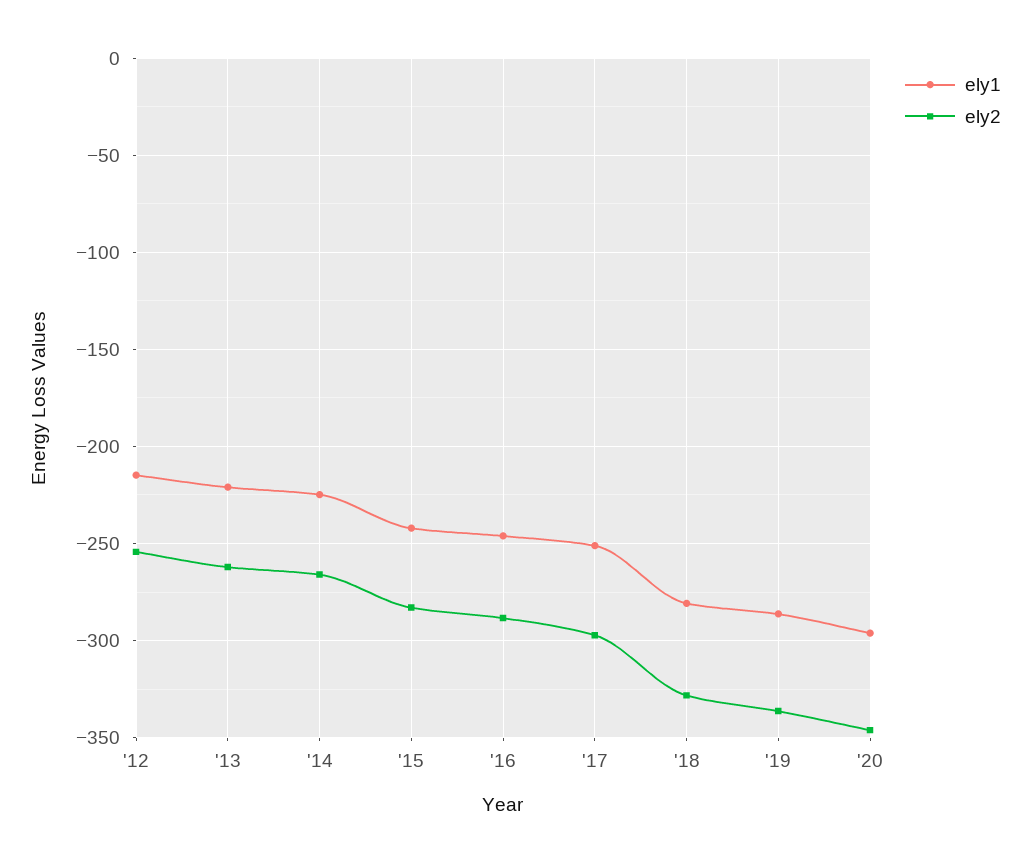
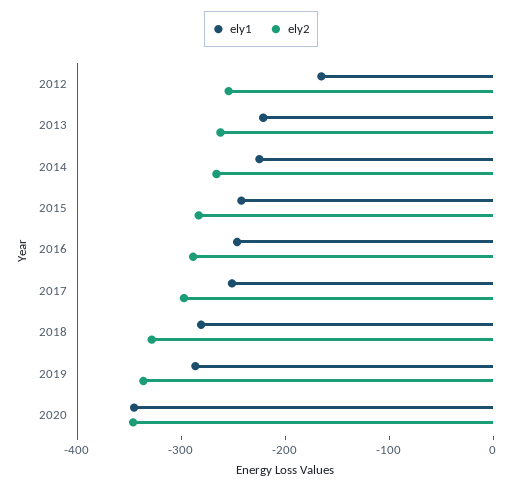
ely1, '12: -215 -> -160
ely1, '20: -295 -> -340

